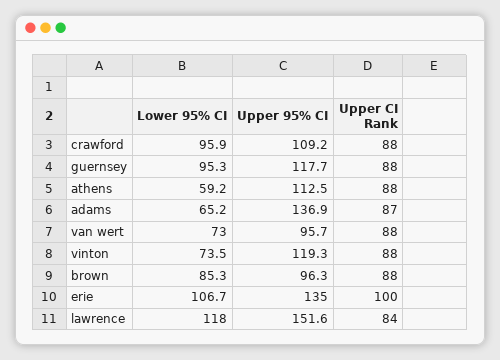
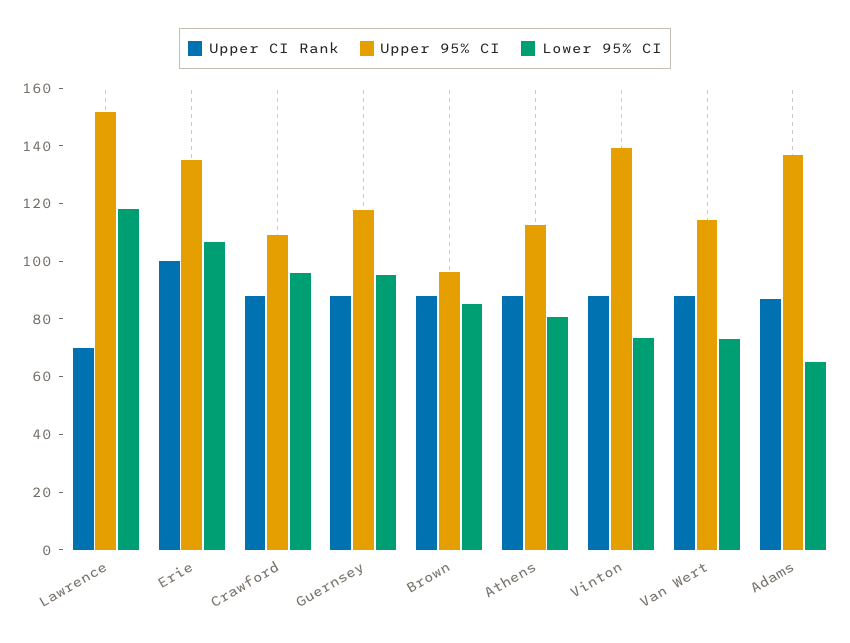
Lower 95% CI, athens: 59.2 -> 80
Upper 95% CI, van wert: 95.7 -> 115
Upper 95% CI, vinton: 119.3 -> 140
Upper CI Rank, lawrence: 84 -> 70

